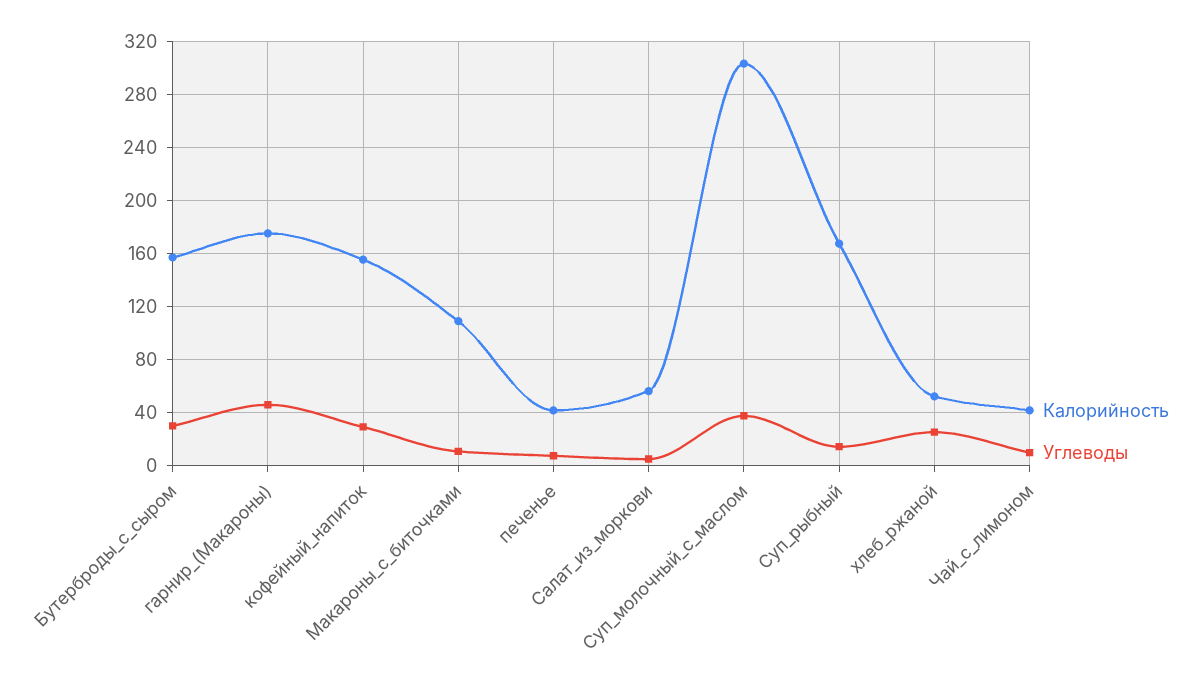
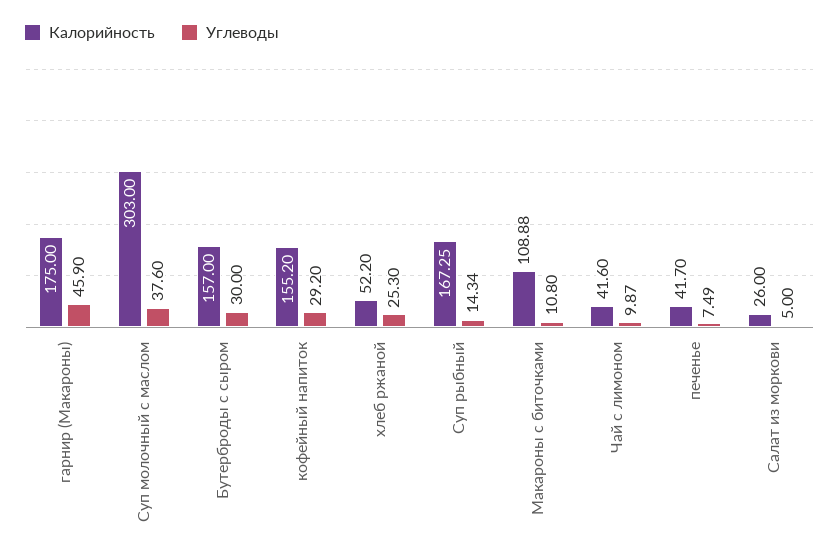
Калорийность, Салат_из_моркови: 55 -> 26

